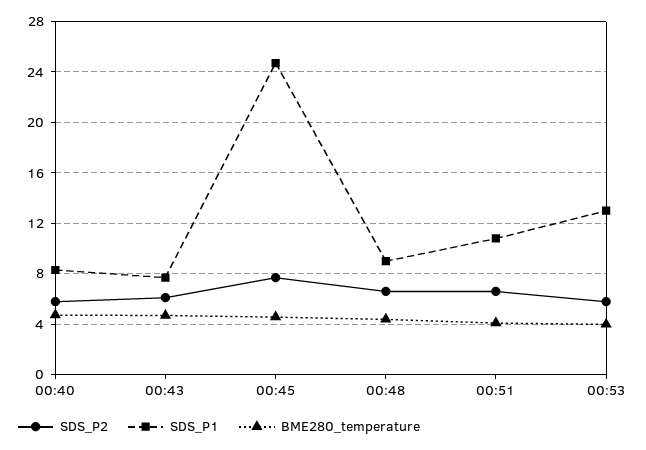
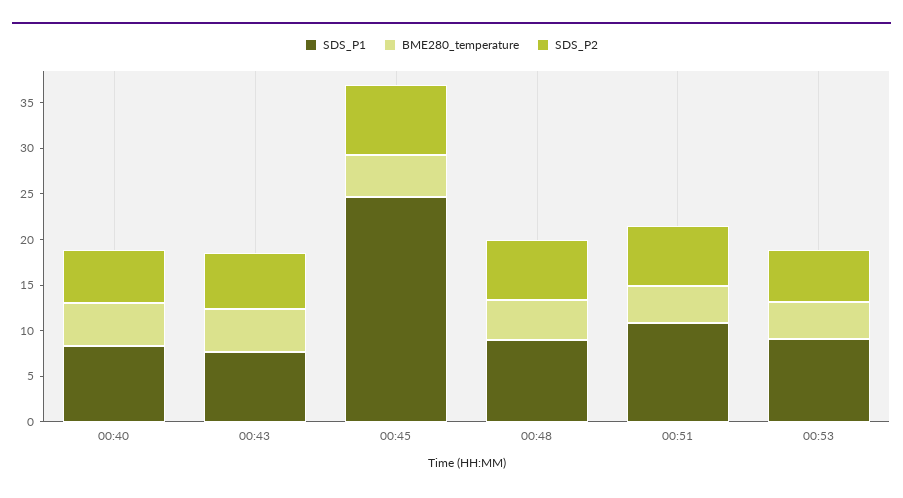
SDS_P1, 00:53: 13 -> 9

